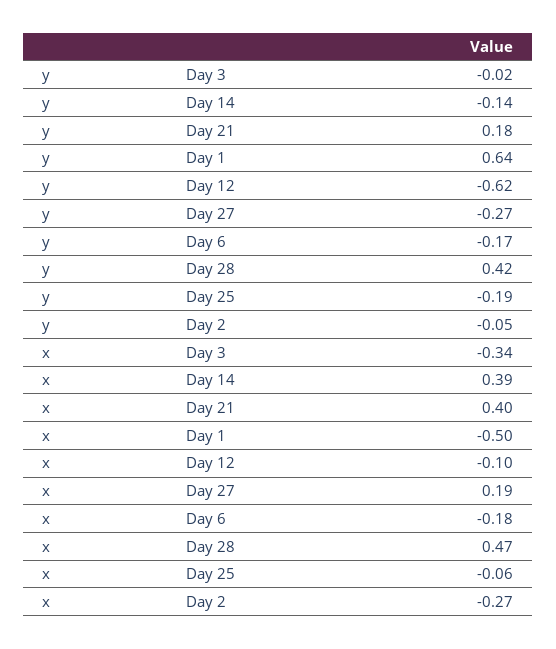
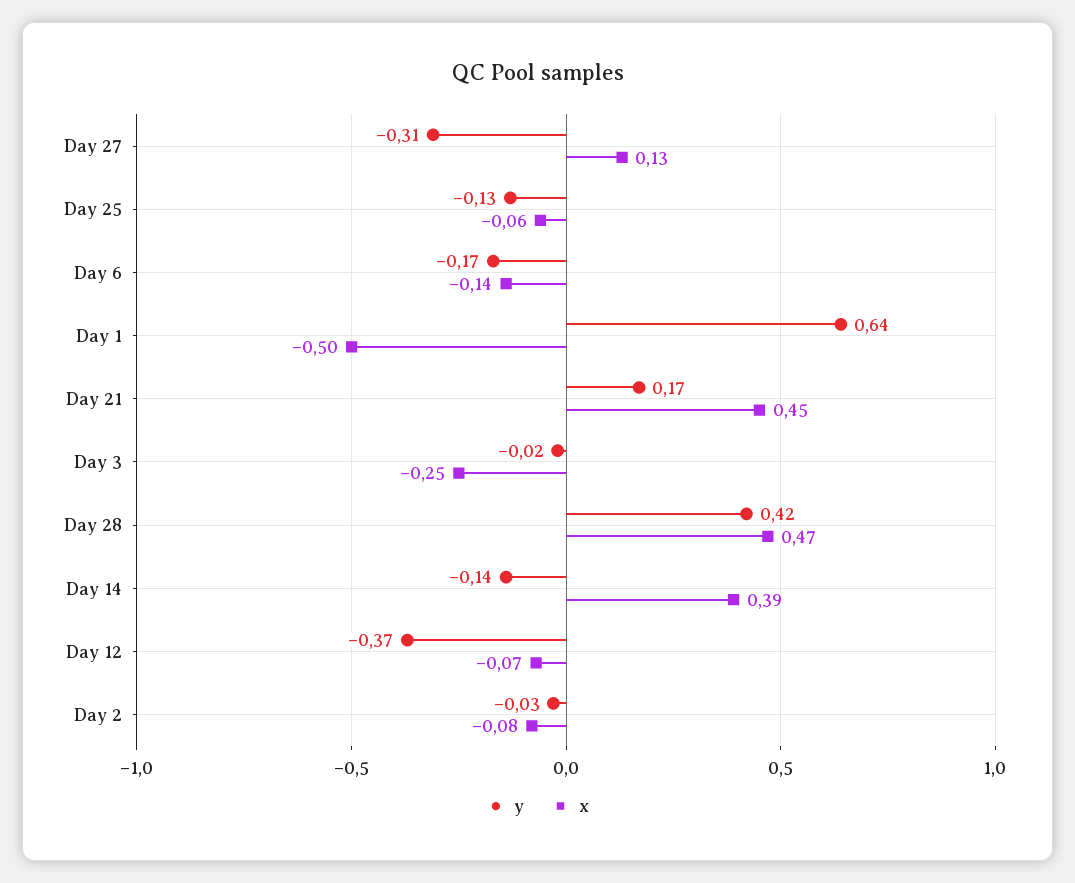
y, Day 21: 0.18 -> 0.17
y, Day 12: -0.62 -> -0.37
y, Day 27: -0.27 -> -0.31
y, Day 25: -0.19 -> -0.13
y, Day 2: -0.05 -> -0.03
x, Day 3: -0.34 -> -0.25
x, Day 21: 0.4 -> 0.45
x, Day 12: -0.1 -> -0.07
x, Day 27: 0.19 -> 0.13
x, Day 6: -0.18 -> -0.14
x, Day 2: -0.27 -> -0.08

